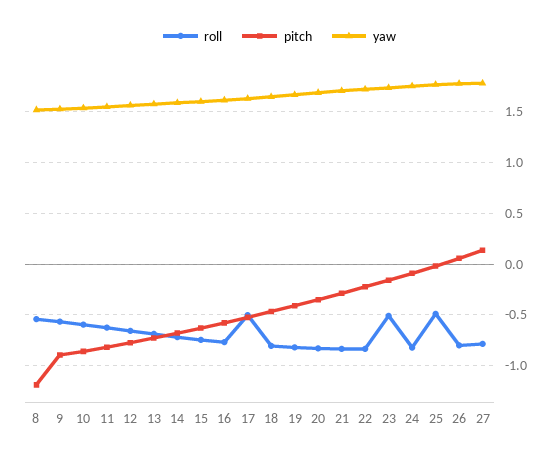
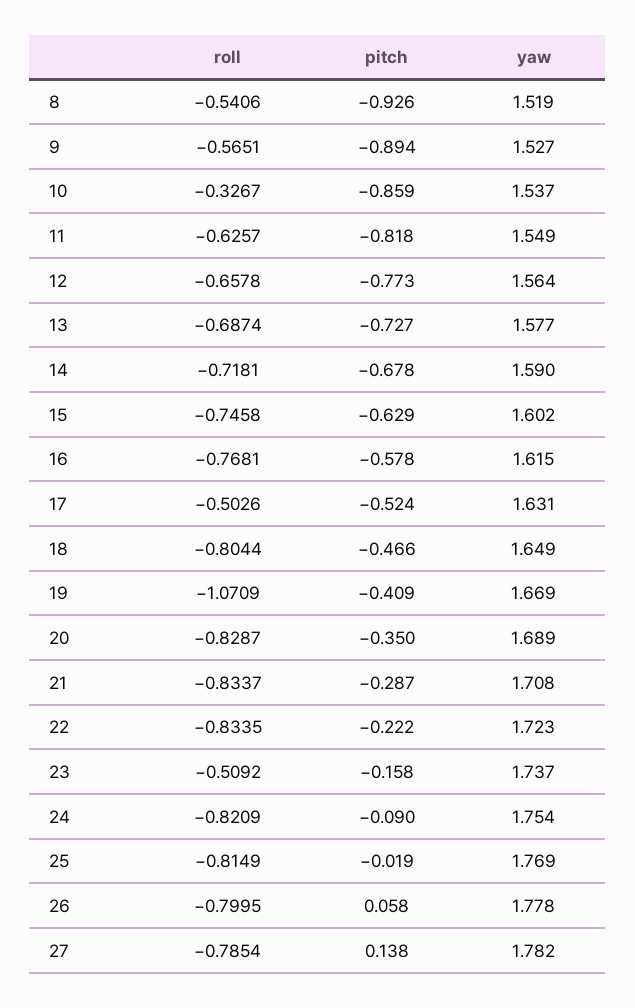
pitch, 8: -1.2 -> -0.926
roll, 10: -0.6 -> -0.3267
roll, 19: -0.8 -> -1.0709
roll, 25: -0.5 -> -0.8149

